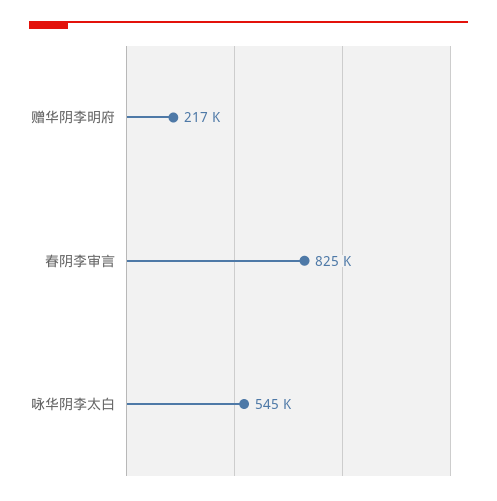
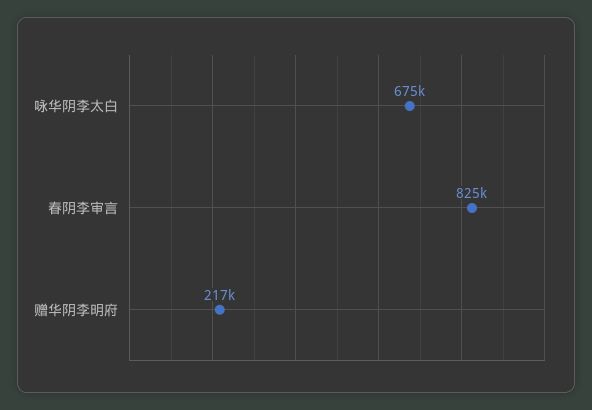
咏华阴李太白: 545000 -> 675000

